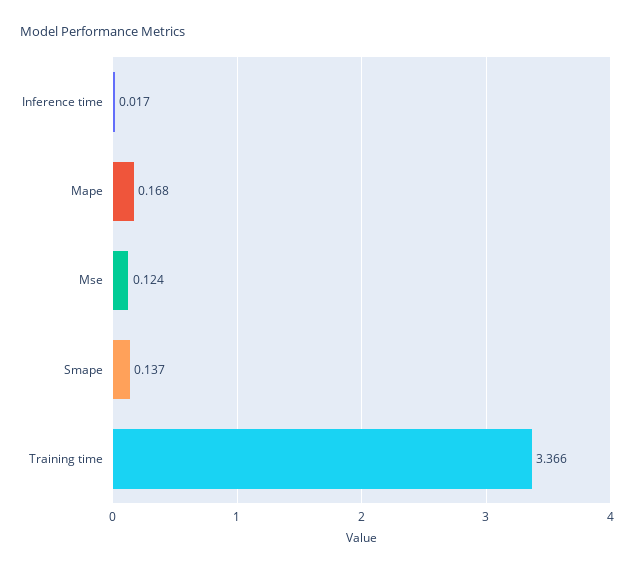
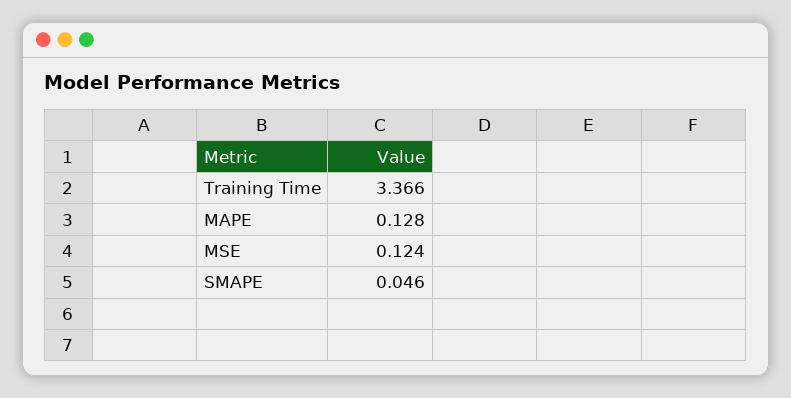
Inference time: 0.017 -> none
Mape: 0.168 -> 0.128
Smape: 0.137 -> 0.046

